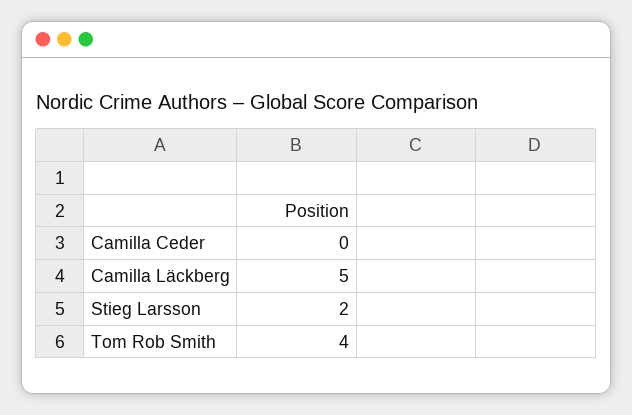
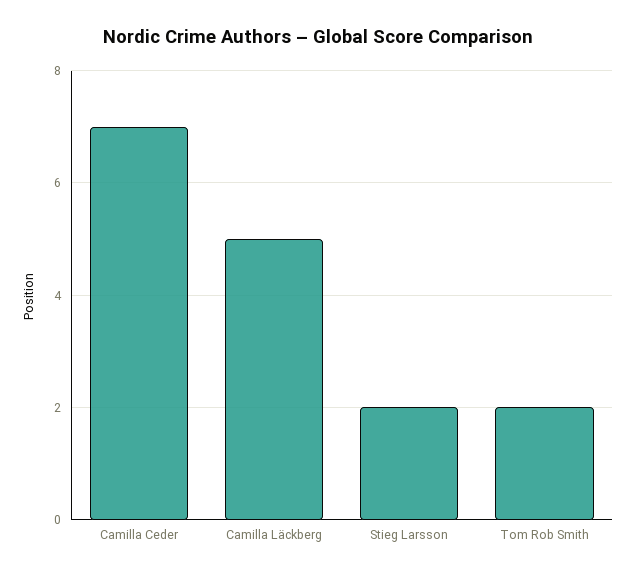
Camilla Ceder: 0 -> 7
Tom Rob Smith: 4 -> 2

